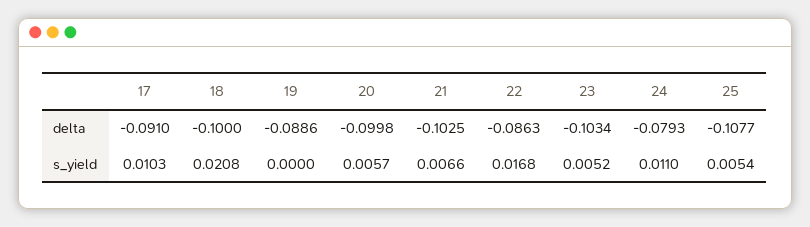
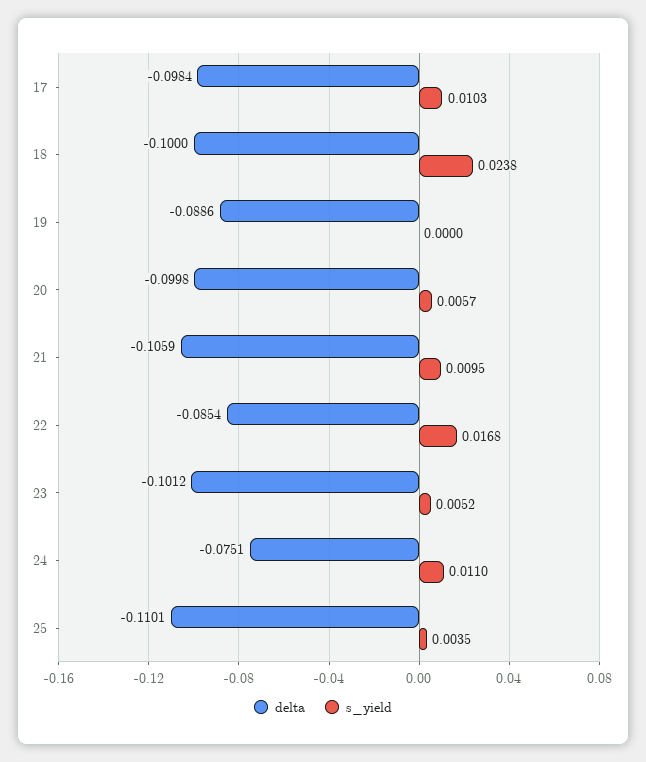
delta, 17: -0.091 -> -0.0984
delta, 21: -0.1025 -> -0.1059
delta, 22: -0.0863 -> -0.0854
delta, 23: -0.1034 -> -0.1012
delta, 24: -0.0793 -> -0.0751
delta, 25: -0.1077 -> -0.1101
s_yield, 18: 0.0208 -> 0.0238
s_yield, 21: 0.0066 -> 0.0095
s_yield, 25: 0.0054 -> 0.0035

